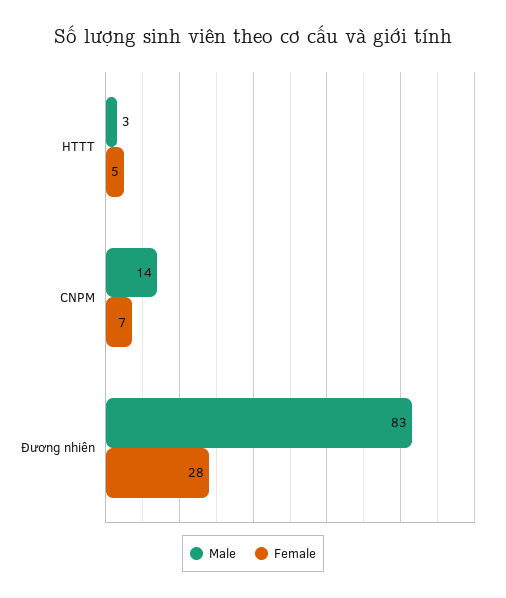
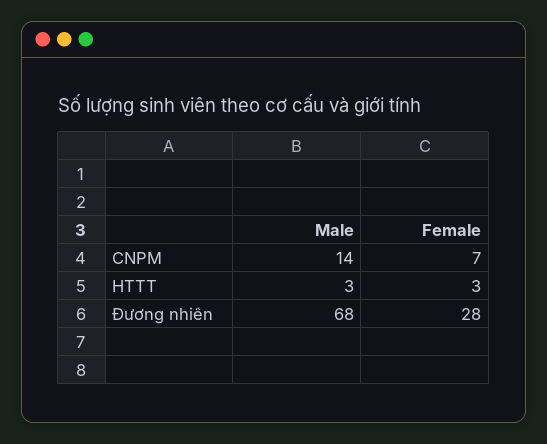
Female, HTTT: 5 -> 3
Male, Đương nhiên: 83 -> 68

